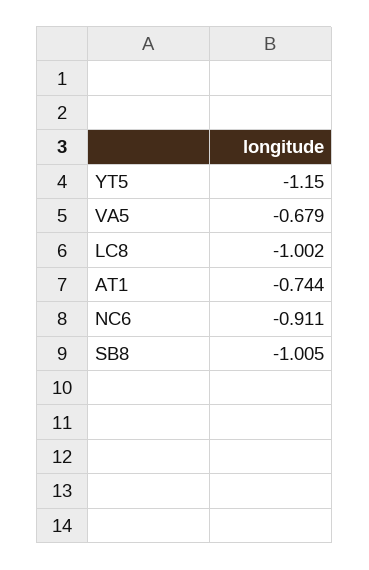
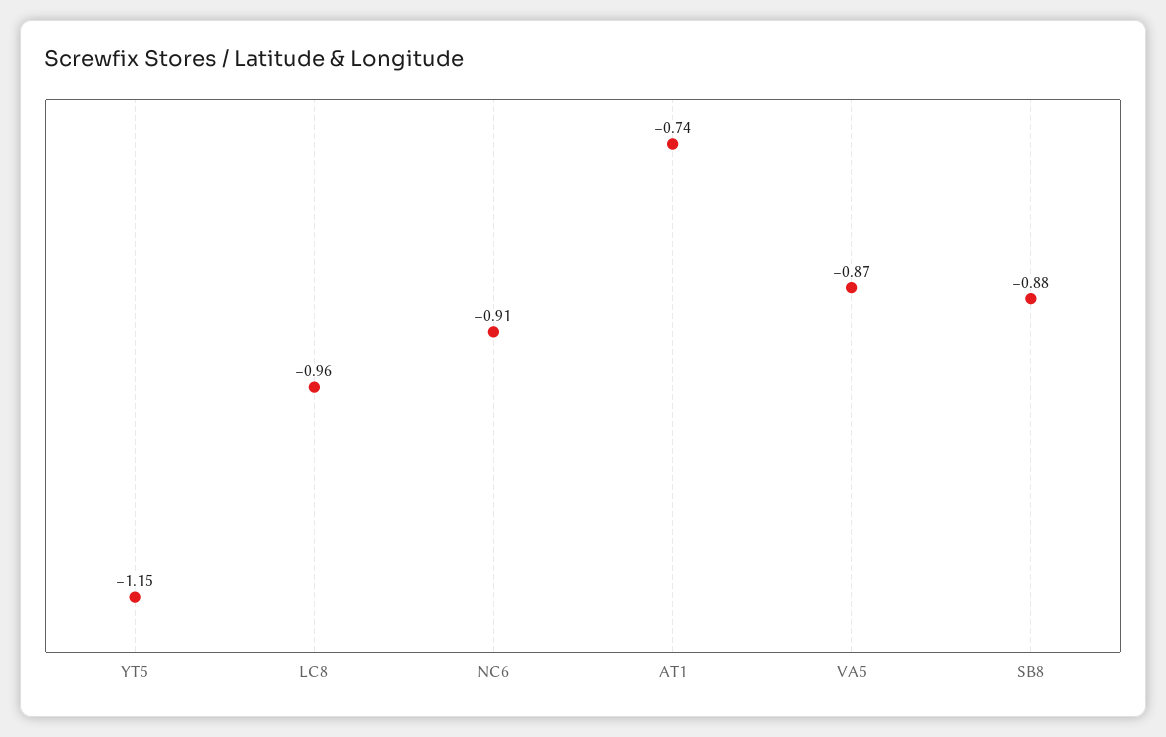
VA5: -0.679 -> -0.87
LC8: -1.002 -> -0.96
SB8: -1.005 -> -0.88

